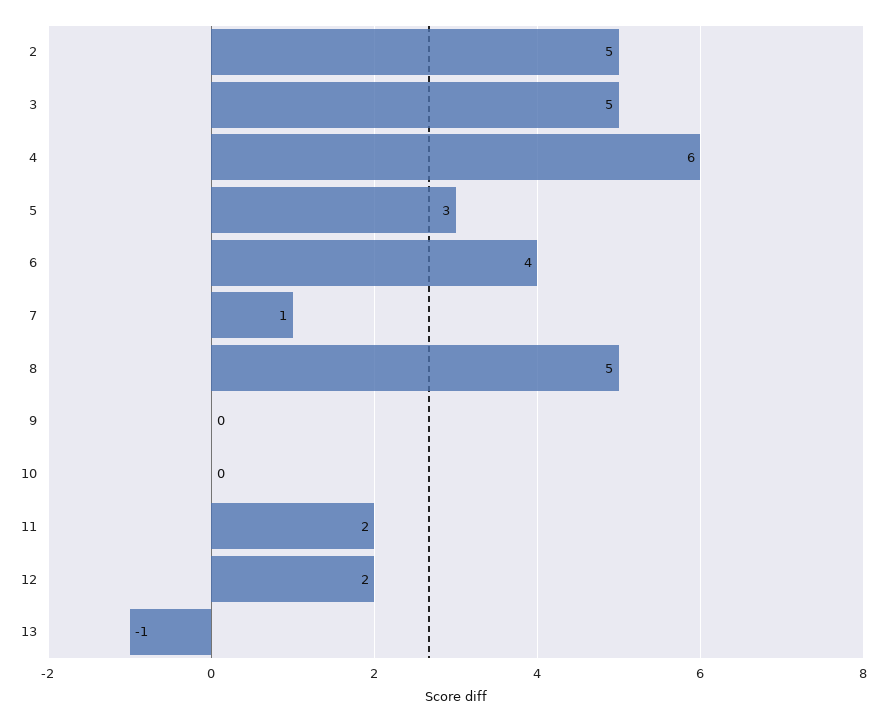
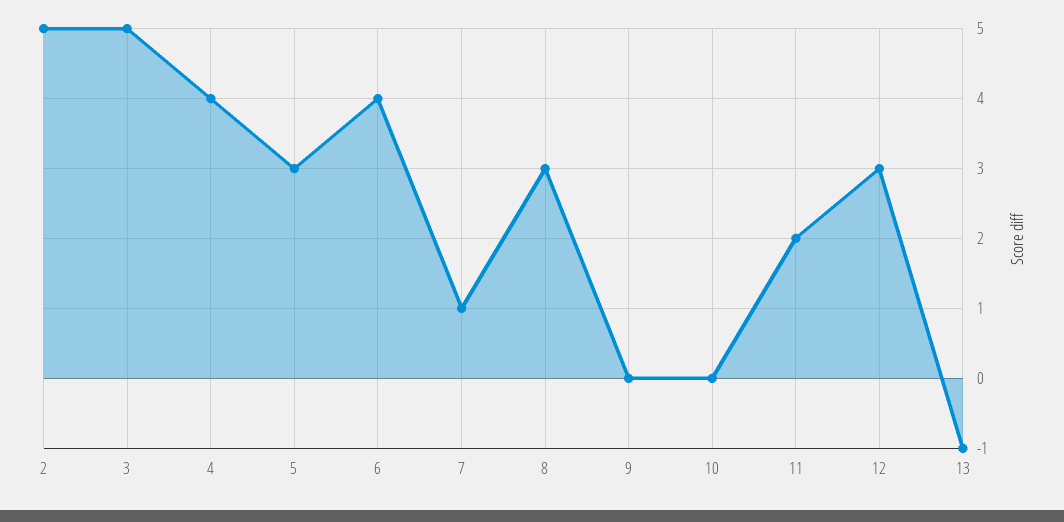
4: 6 -> 4
8: 5 -> 3
12: 2 -> 3

